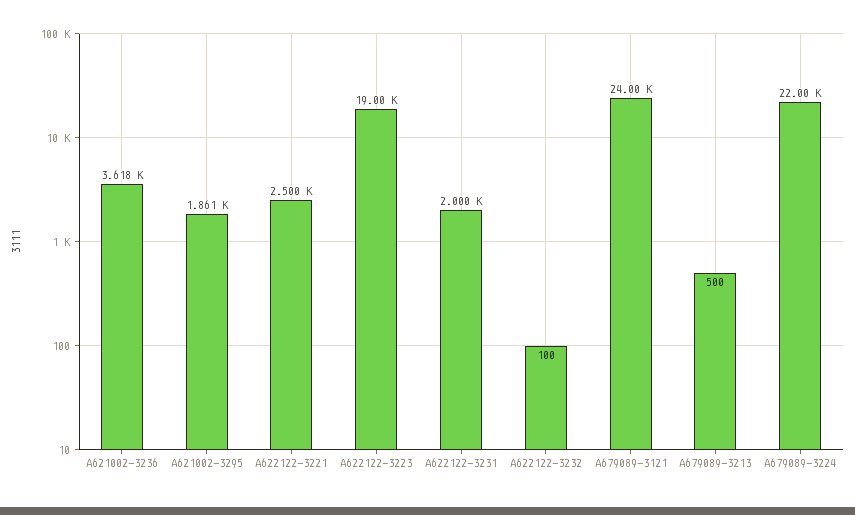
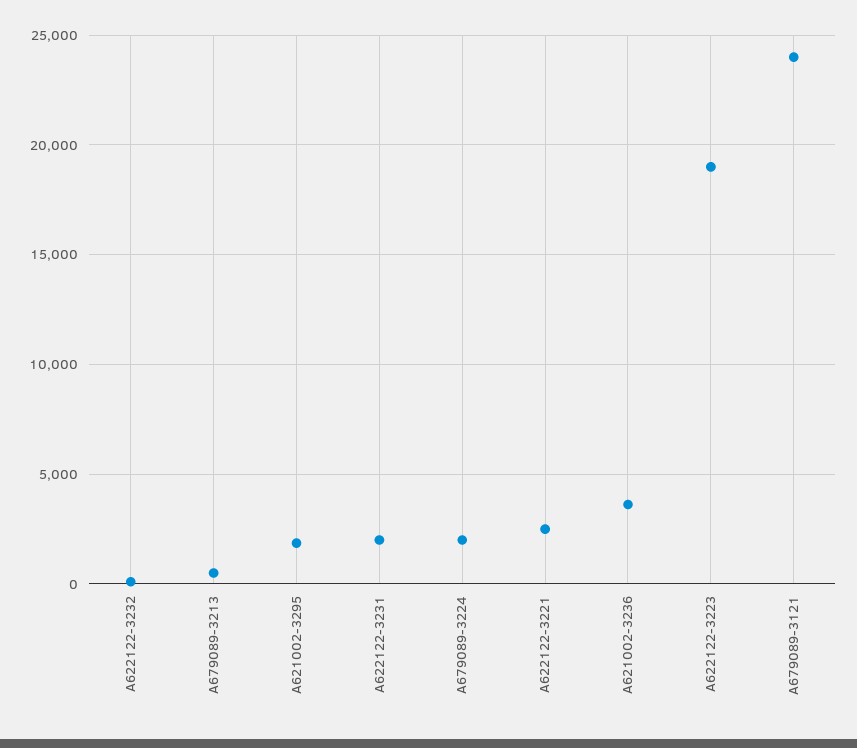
A679089-3224: 22000 -> 2000

